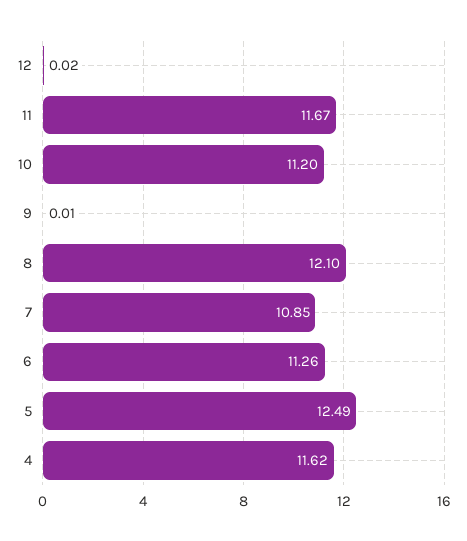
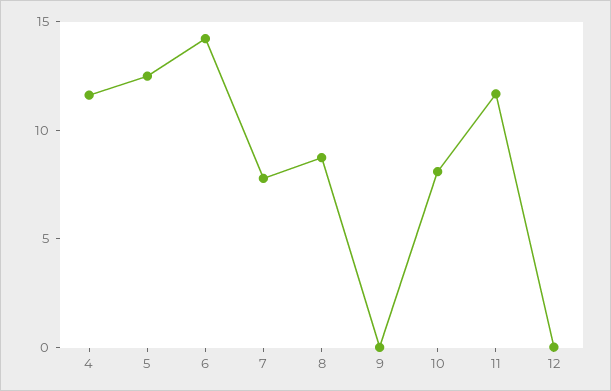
10: 11.2 -> 8
8: 12.1 -> 9
7: 10.85 -> 8
6: 11.26 -> 14

